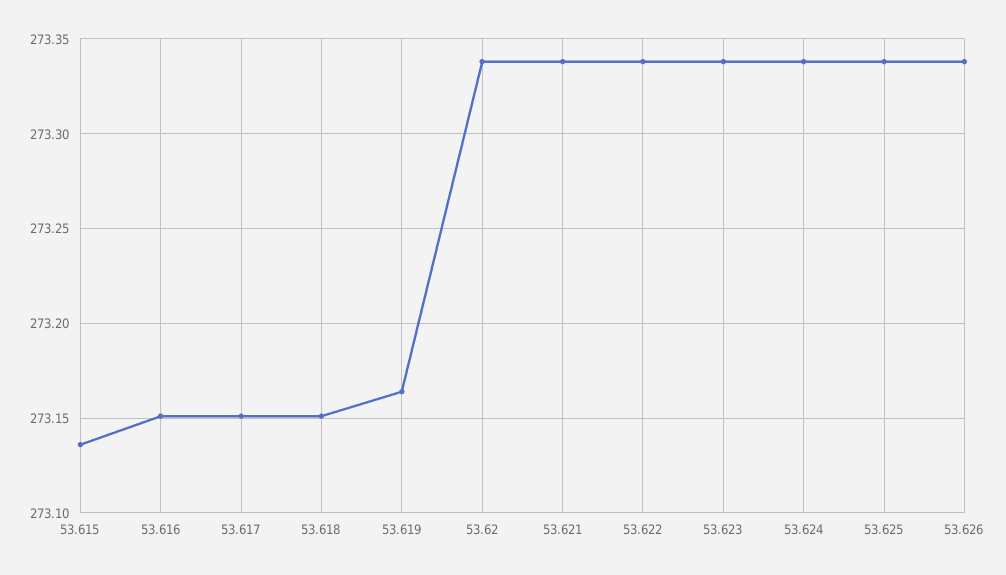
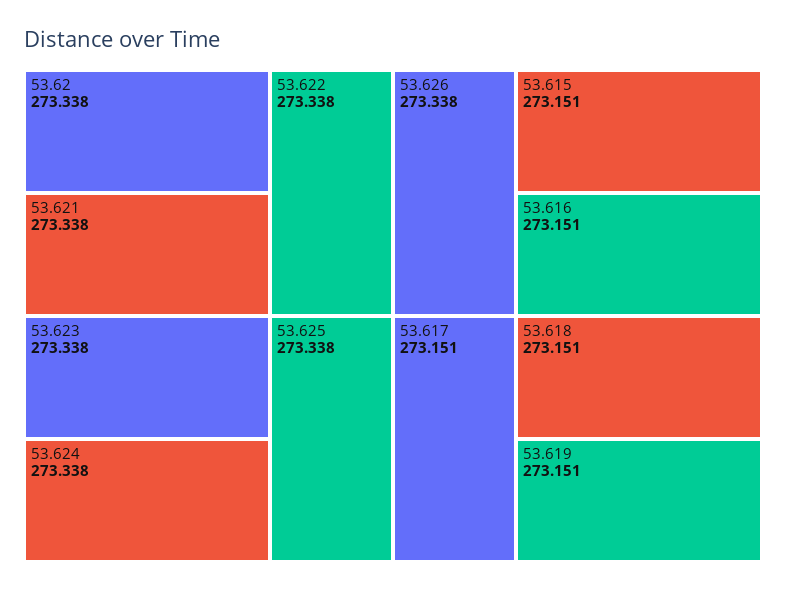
53.615: 273.135 -> 273.151
53.619: 273.165 -> 273.151

